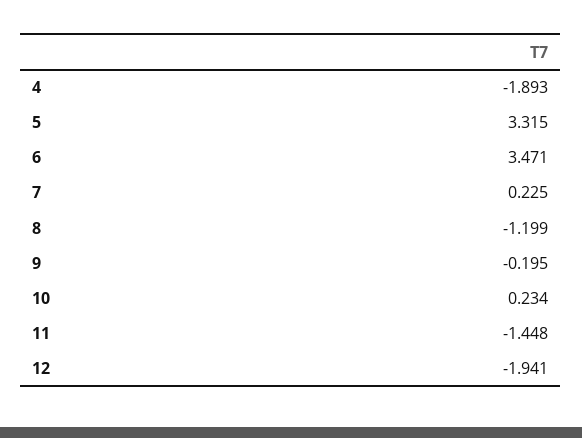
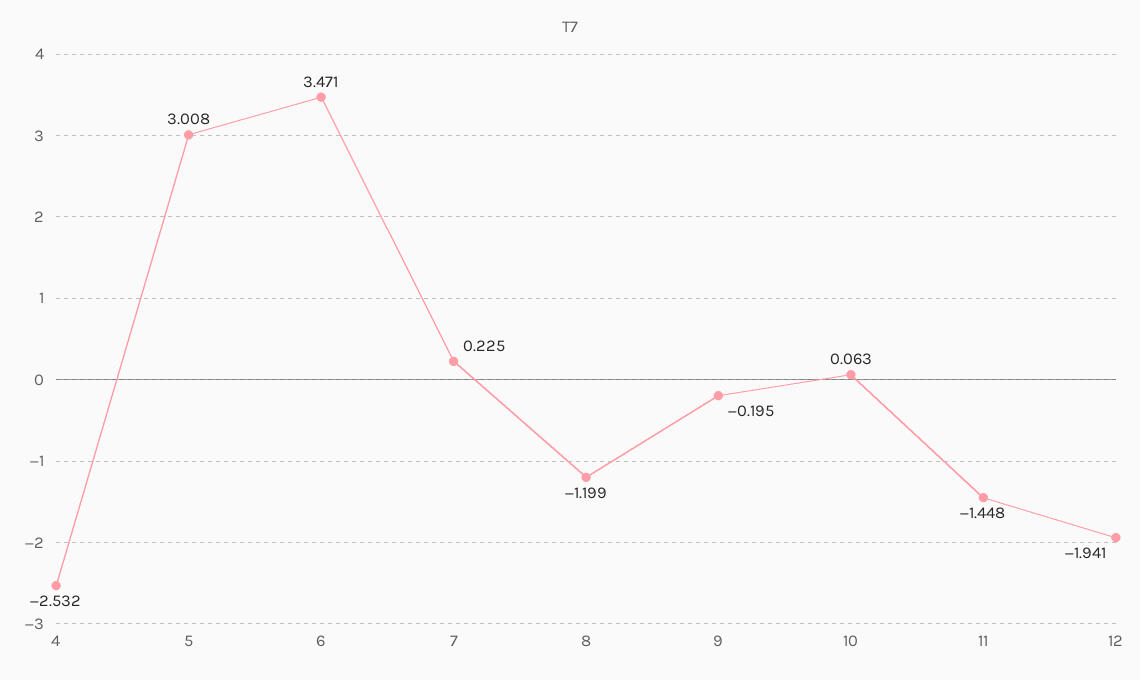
4: -1.893 -> -2.532
5: 3.315 -> 3.008
10: 0.234 -> 0.063

